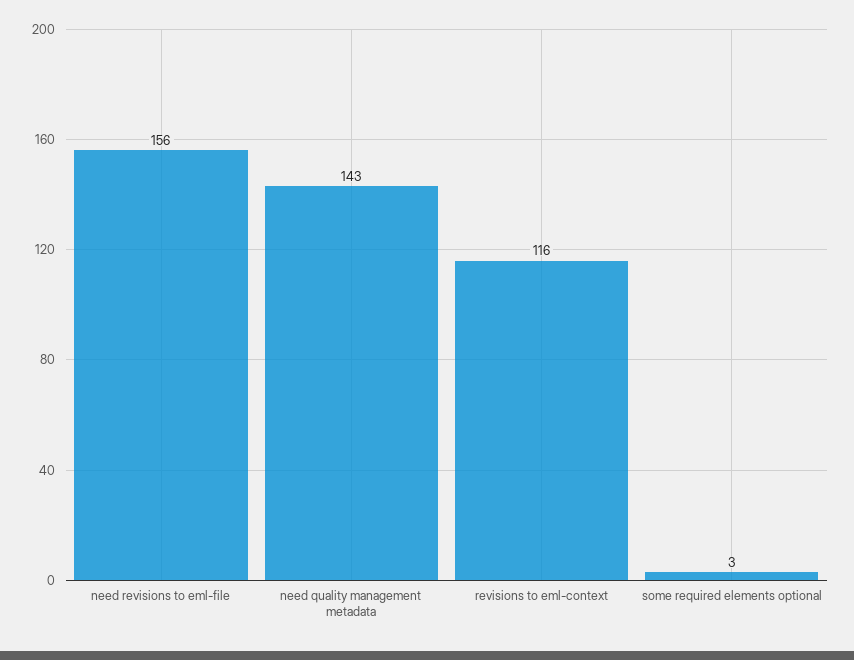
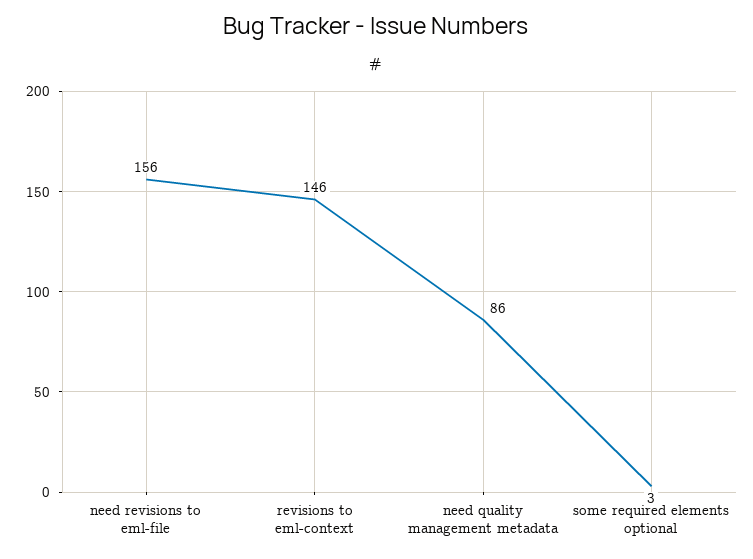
need quality management metadata: 143 -> 86
revisions to eml-context: 116 -> 146

